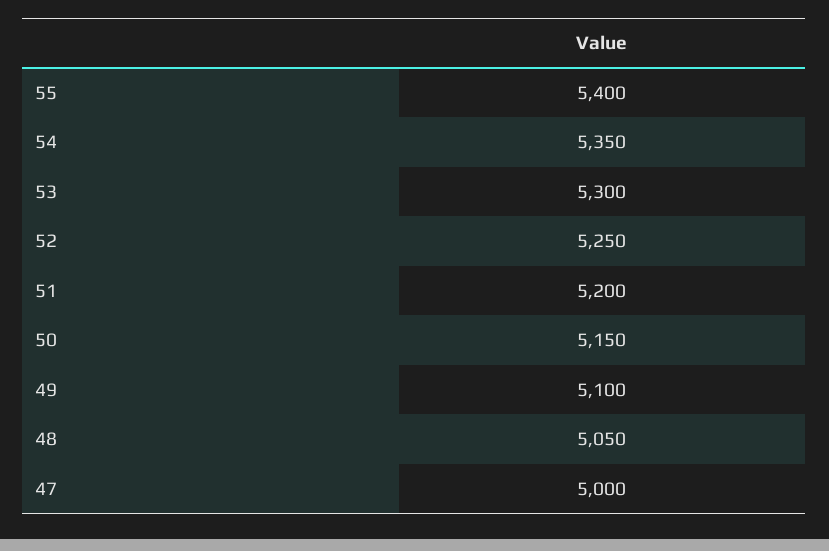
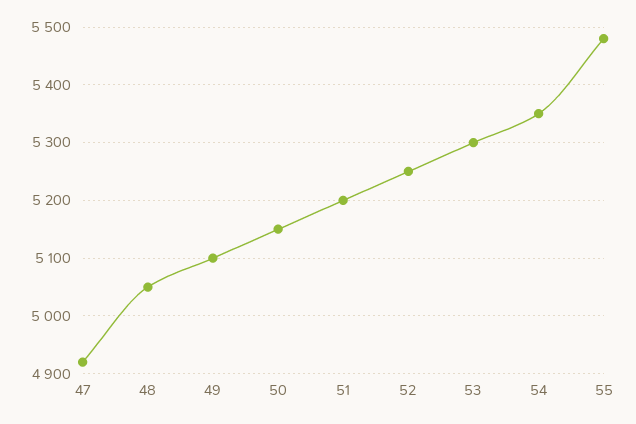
55: 5400 -> 5480
47: 5000 -> 4920

